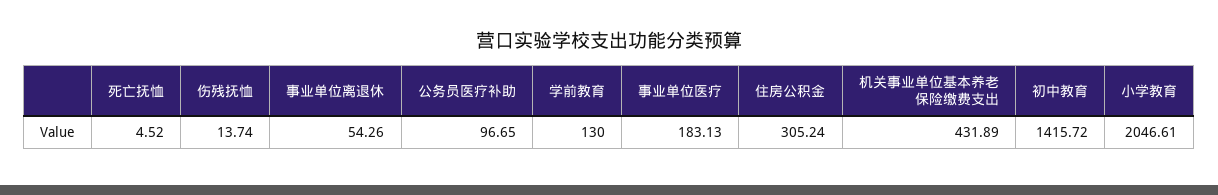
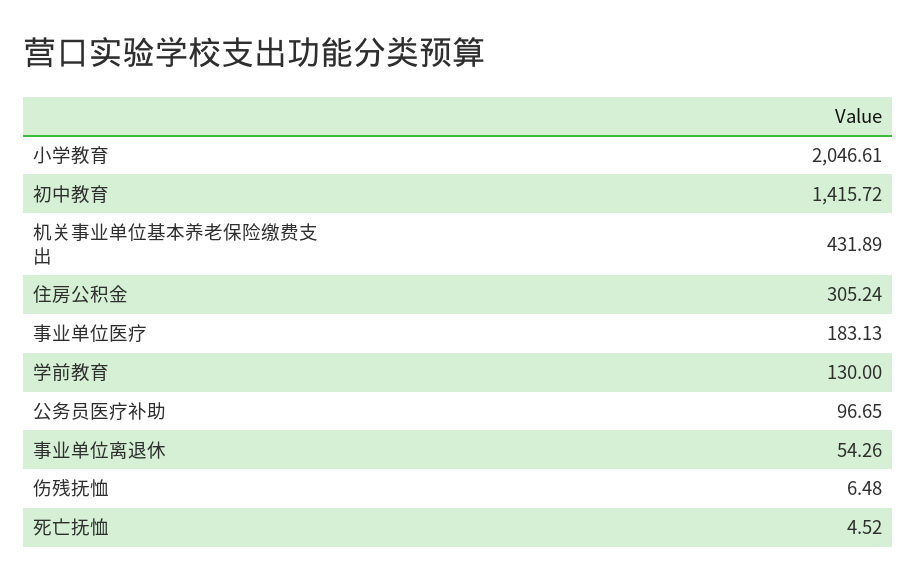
伤残抚恤: 13.74 -> 6.48

